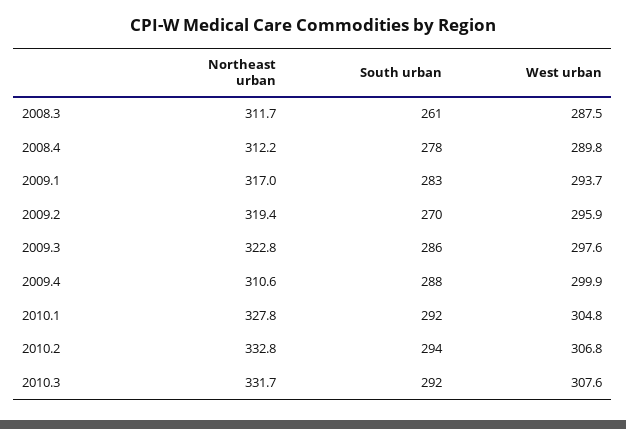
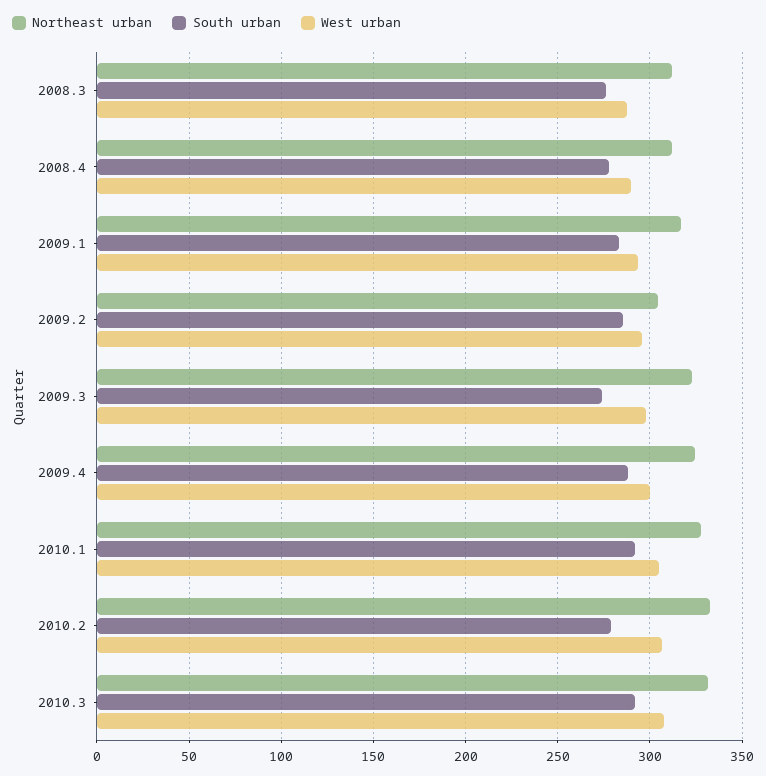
South urban, 2008.3: 261 -> 275
Northeast urban, 2009.2: 319.4 -> 305
South urban, 2009.2: 270 -> 285
South urban, 2009.3: 286 -> 275
Northeast urban, 2009.4: 310.6 -> 325
South urban, 2010.2: 294 -> 280

